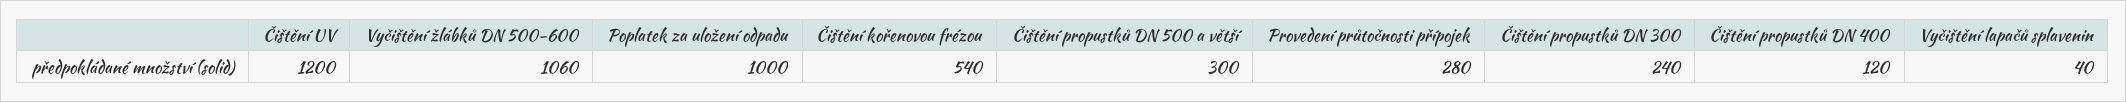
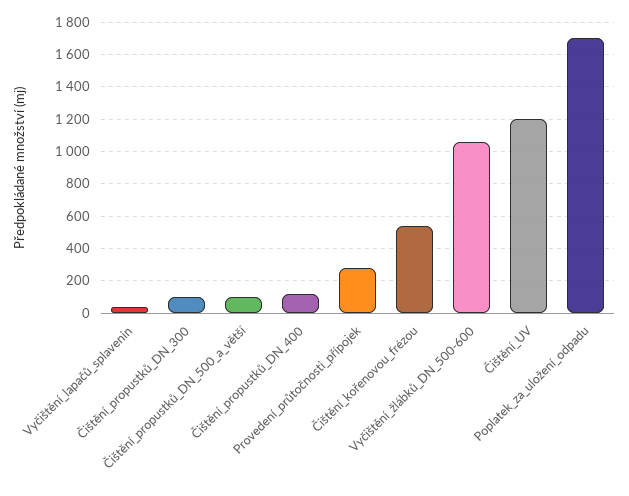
Poplatek za uložení odpadu: 1000 -> 1700
Čištění propustků DN 500 a větší: 300 -> 100
Čištění propustků DN 300: 240 -> 100

